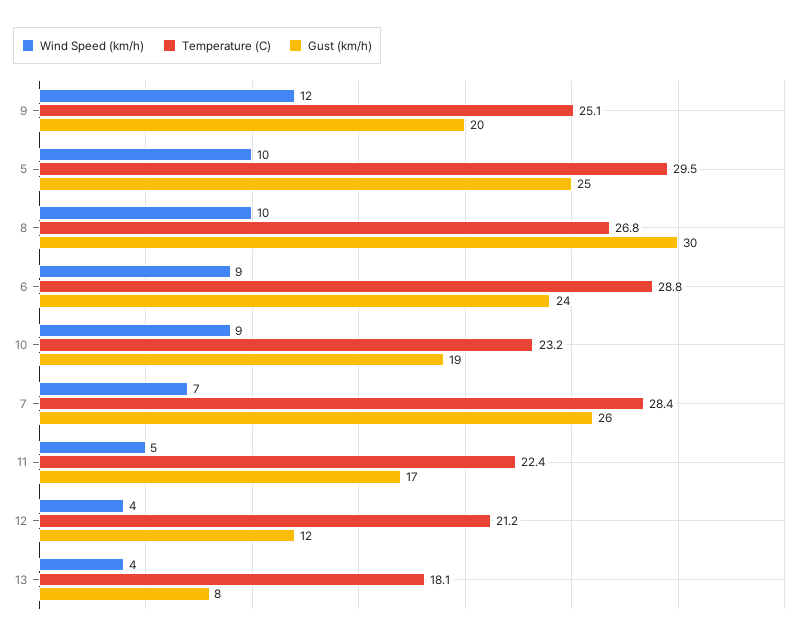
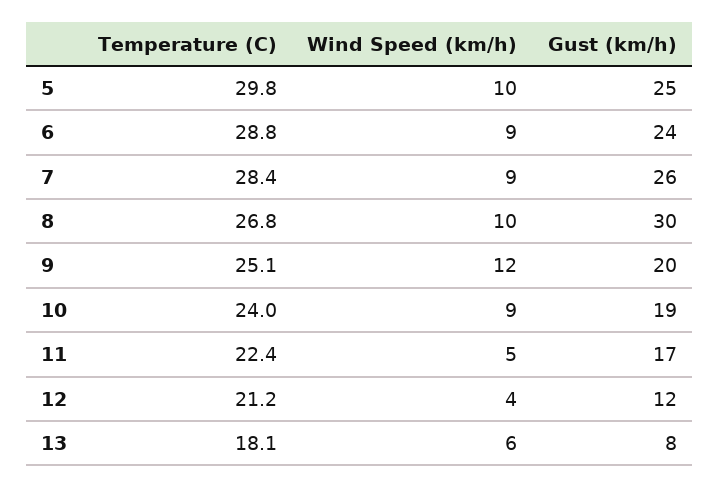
Temperature (C), 5: 29.5 -> 29.8
Temperature (C), 10: 23.2 -> 24
Wind Speed (km/h), 7: 7 -> 9
Wind Speed (km/h), 13: 4 -> 6

